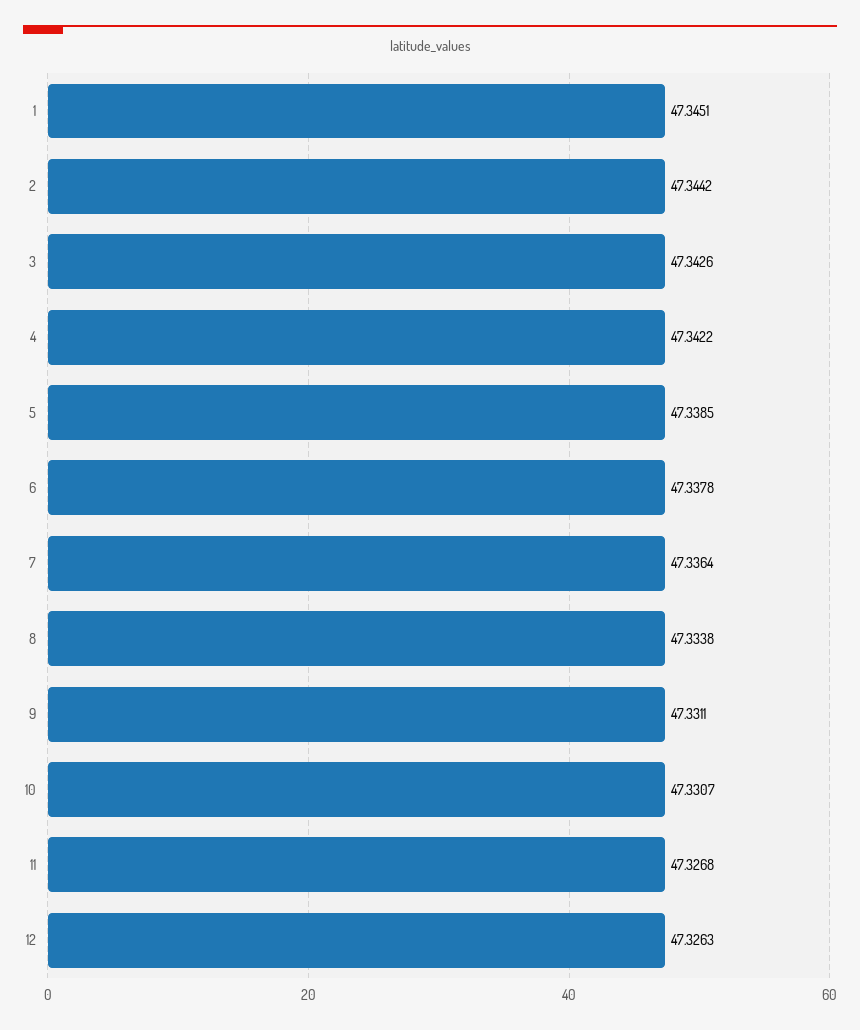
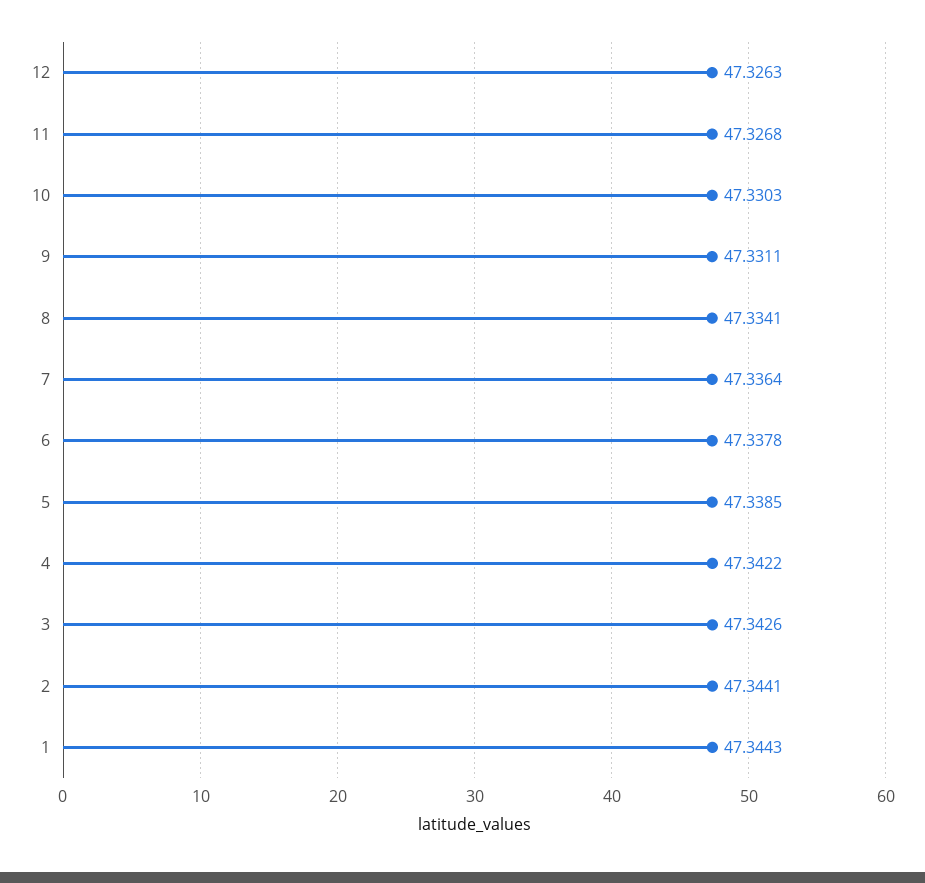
1: 47.3451 -> 47.3443
2: 47.3442 -> 47.3441
8: 47.3338 -> 47.3341
10: 47.3307 -> 47.3303

